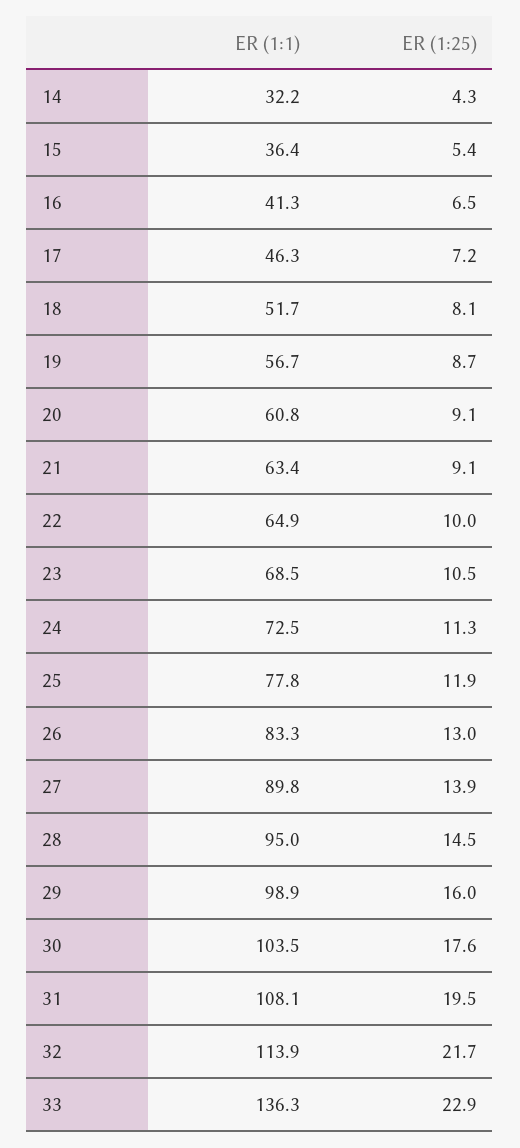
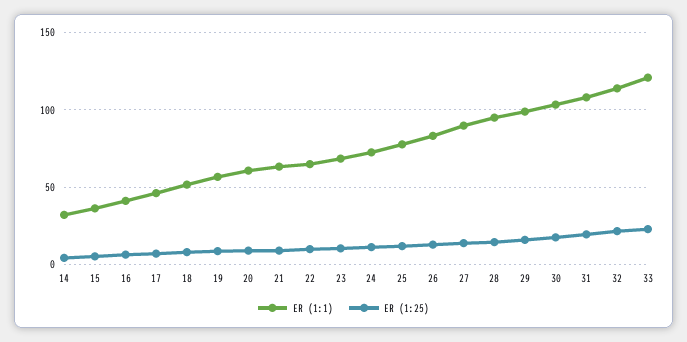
ER (1:1), 33: 136.3 -> 120

